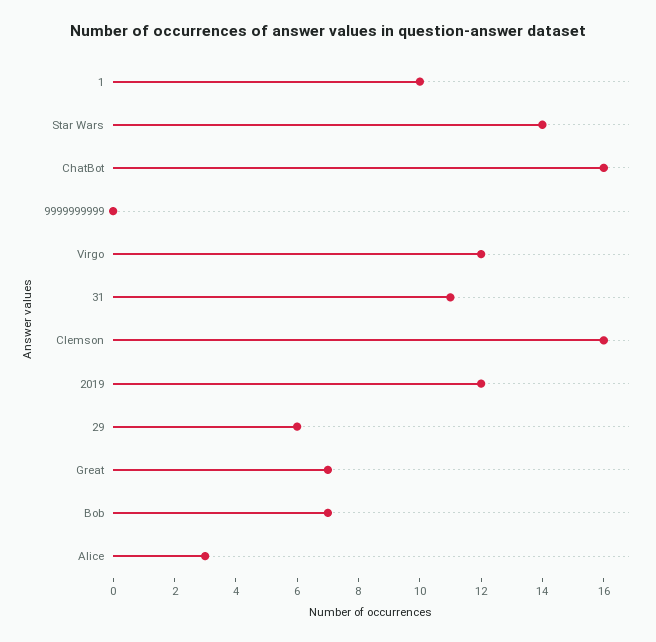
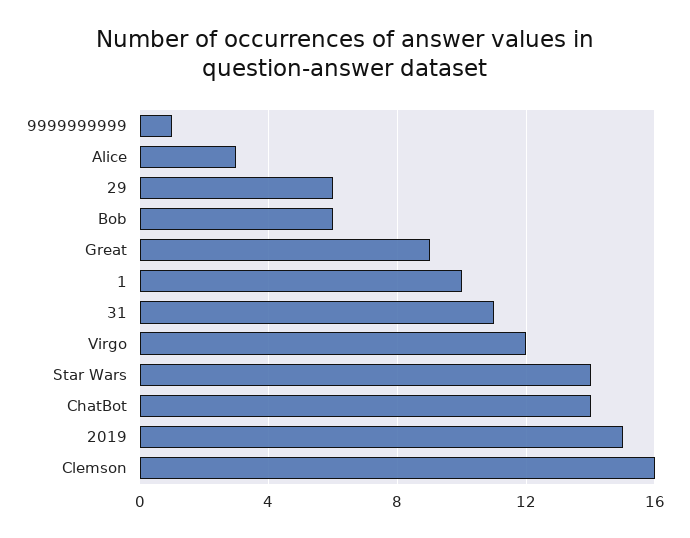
ChatBot: 16 -> 14
9999999999: 0 -> 1
2019: 12 -> 15
Great: 7 -> 9
Bob: 7 -> 6

